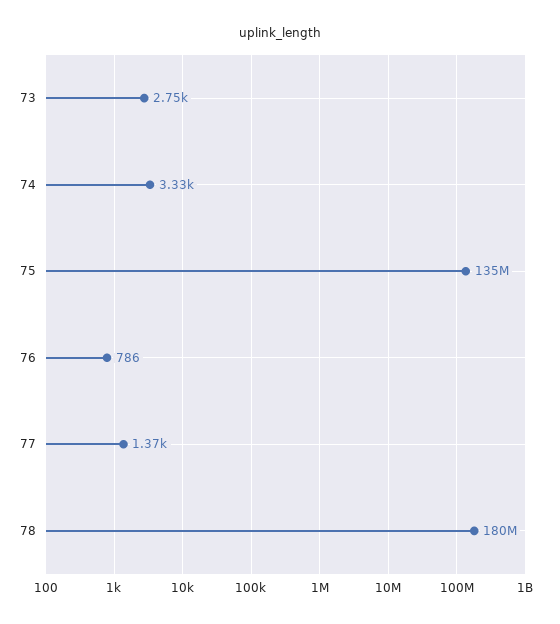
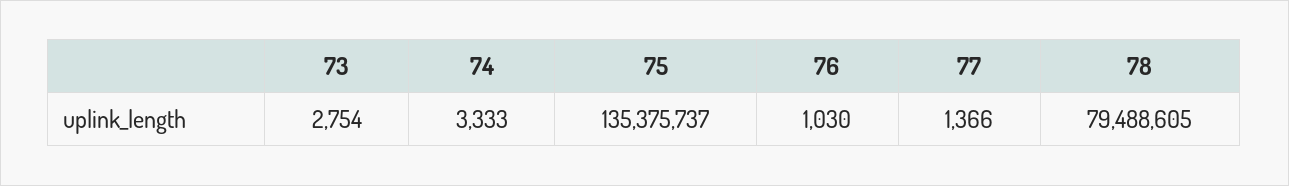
76: 786 -> 1030
78: 180000000 -> 79488605

